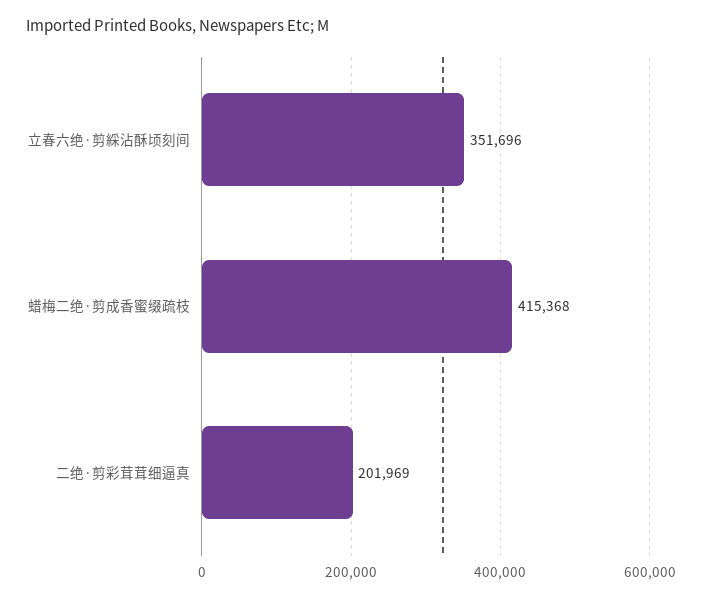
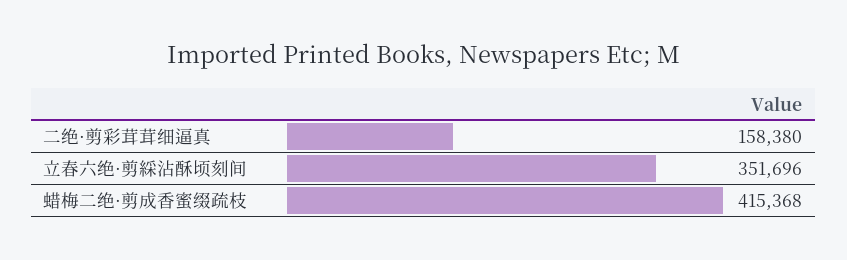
二绝·剪彩茸茸细逼真: 201969 -> 158380

